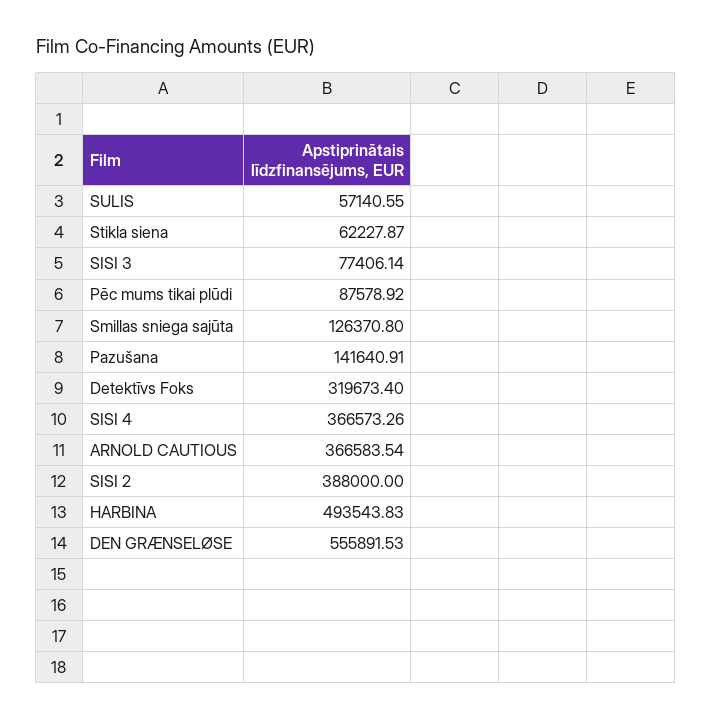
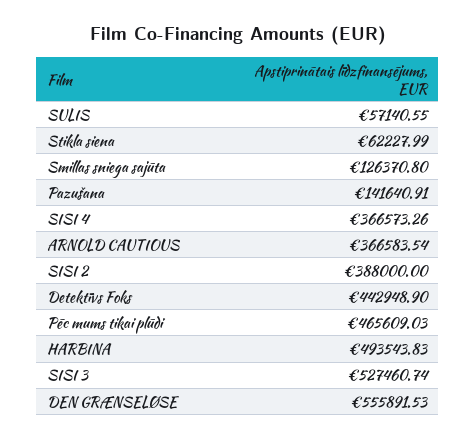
Stikla siena: 62227.87 -> 62227.99
SISI 3: 77406.14 -> 527460.74
Pēc mums tikai plūdi: 87578.92 -> 465609.03
Detektīvs Foks: 319673.4 -> 442948.9

